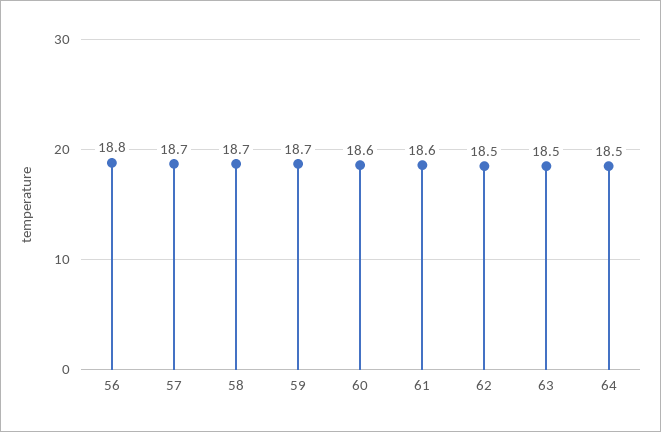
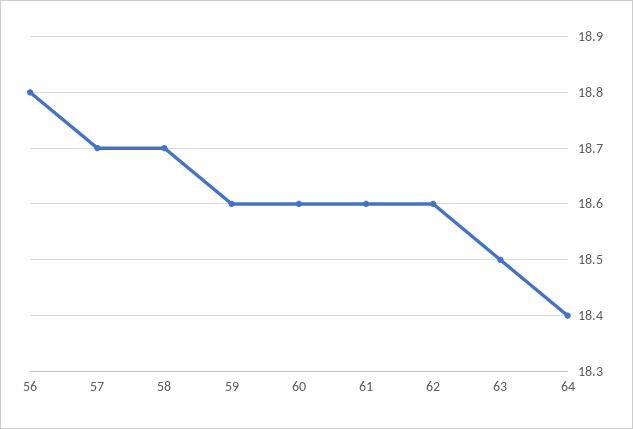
59: 18.7 -> 18.6
62: 18.5 -> 18.6
64: 18.5 -> 18.4

